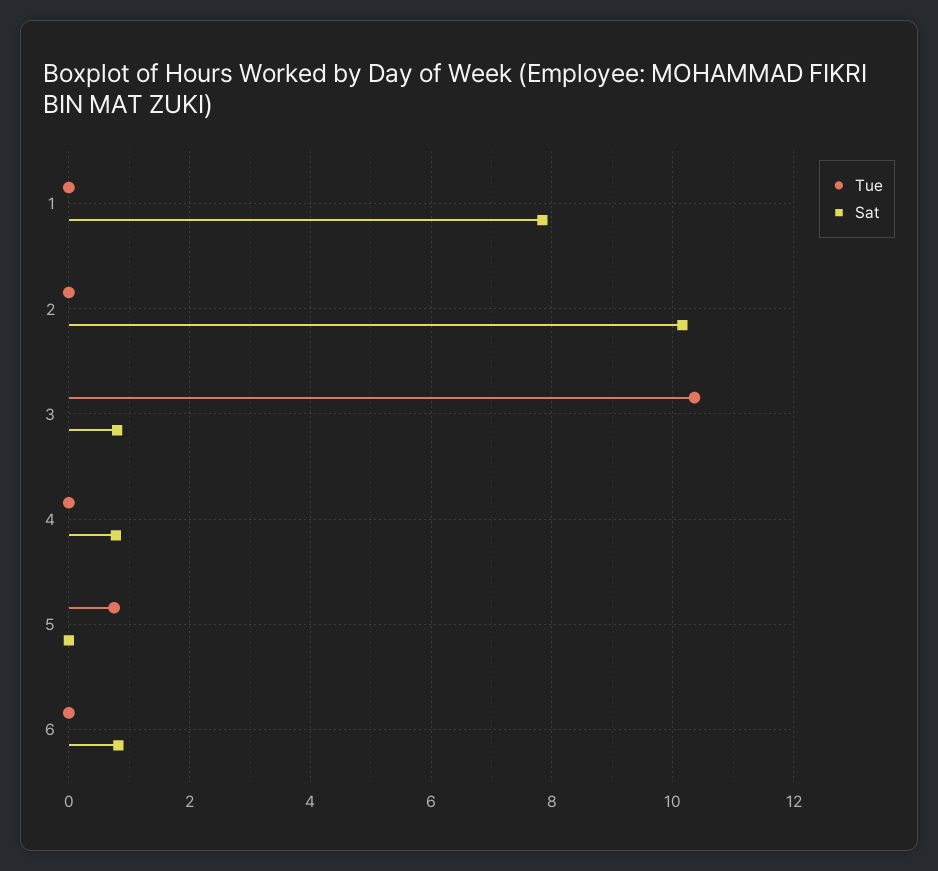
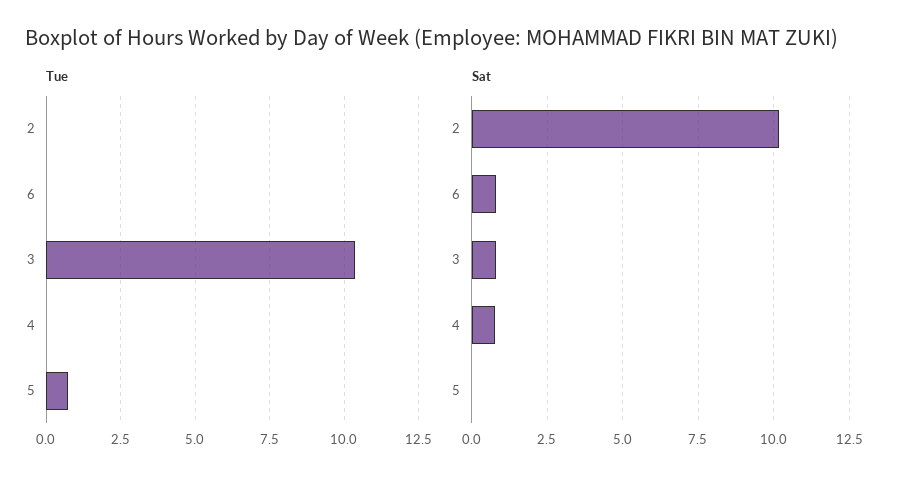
Tue, 1: 0 -> none
Sat, 1: 7.8 -> none

